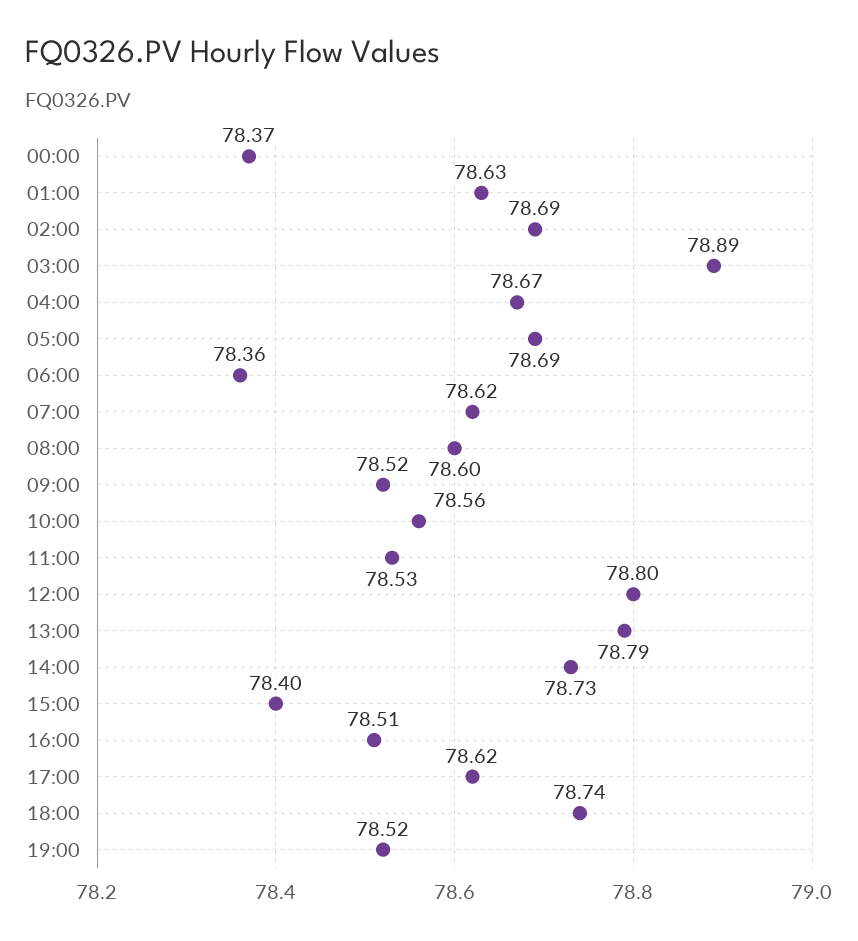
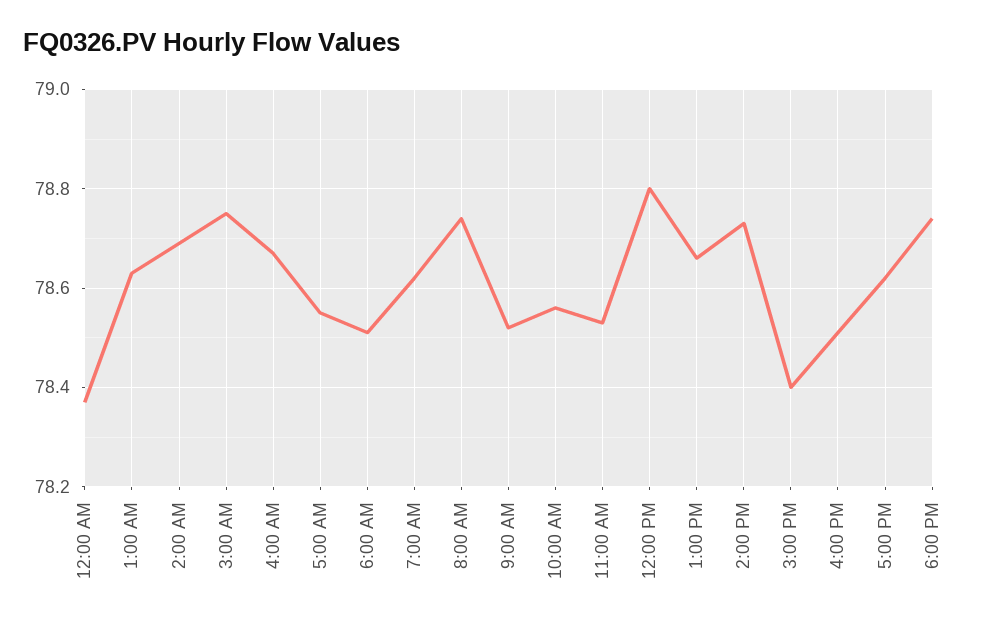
03:00: 78.89 -> 78.75
05:00: 78.69 -> 78.55
06:00: 78.36 -> 78.5
08:00: 78.6 -> 78.75
13:00: 78.79 -> 78.65
19:00: 78.52 -> none

